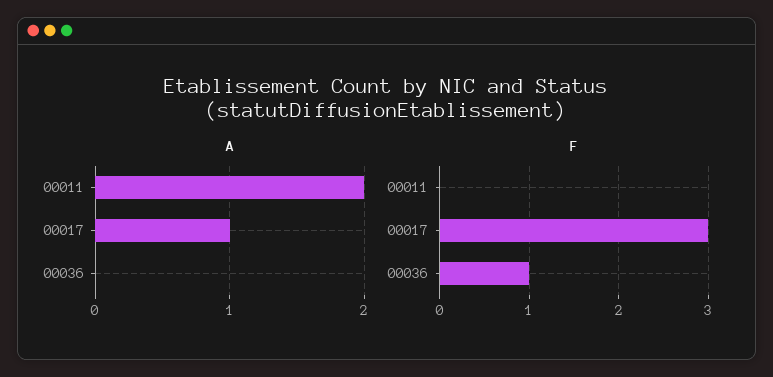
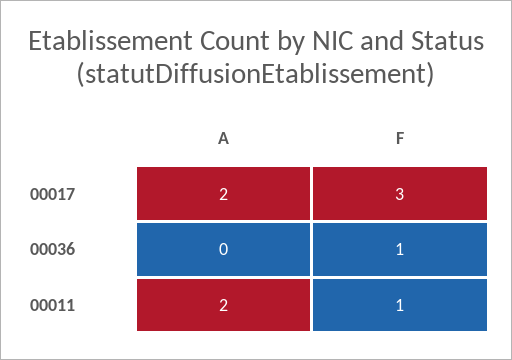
A, 00017: 1 -> 2
F, 00011: 0 -> 1

